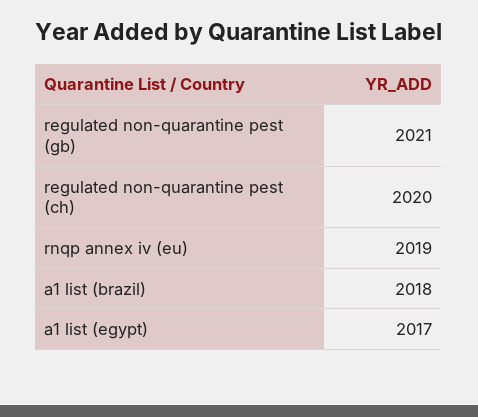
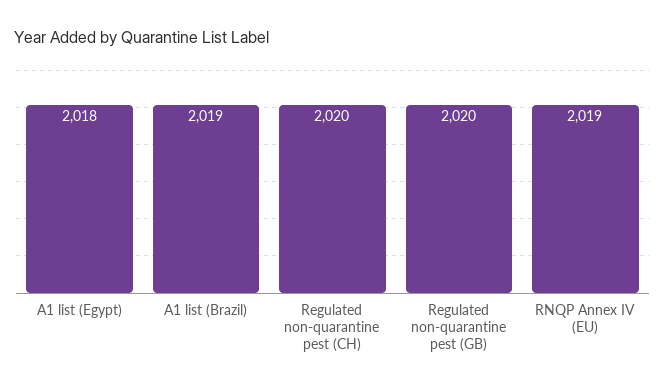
regulated non-quarantine pest (gb): 2021 -> 2020
a1 list (brazil): 2018 -> 2019
a1 list (egypt): 2017 -> 2018

